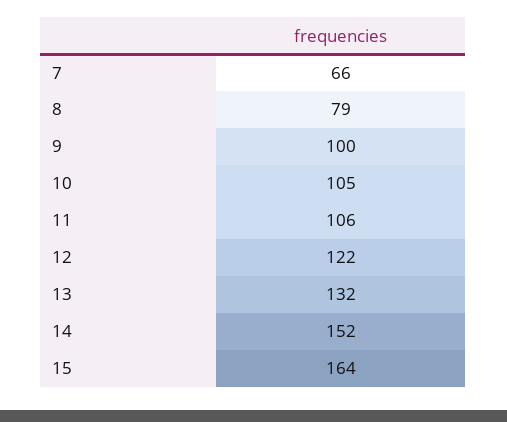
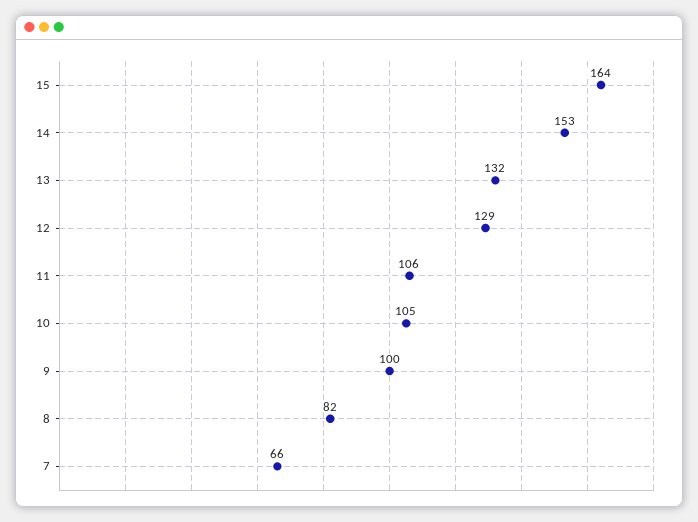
8: 79 -> 82
12: 122 -> 129
14: 152 -> 153

